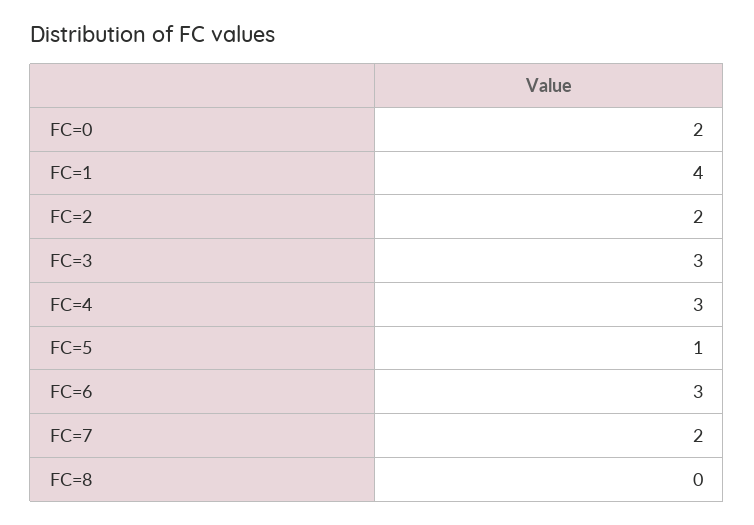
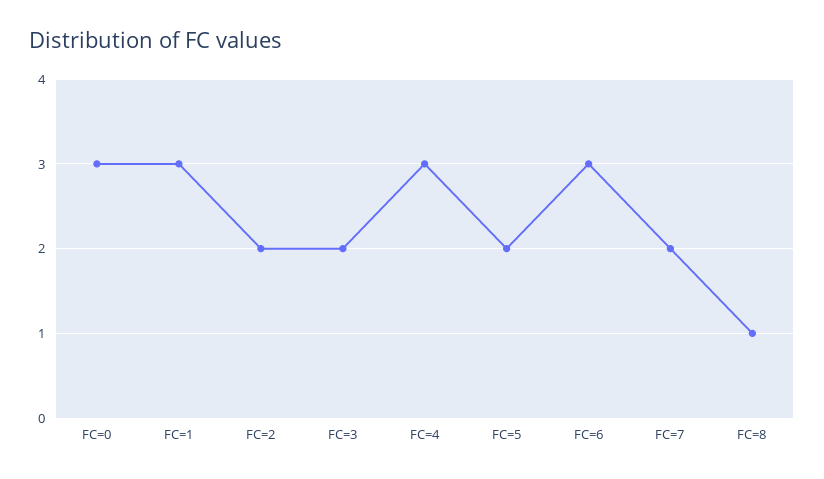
FC=0: 2 -> 3
FC=1: 4 -> 3
FC=3: 3 -> 2
FC=5: 1 -> 2
FC=8: 0 -> 1

